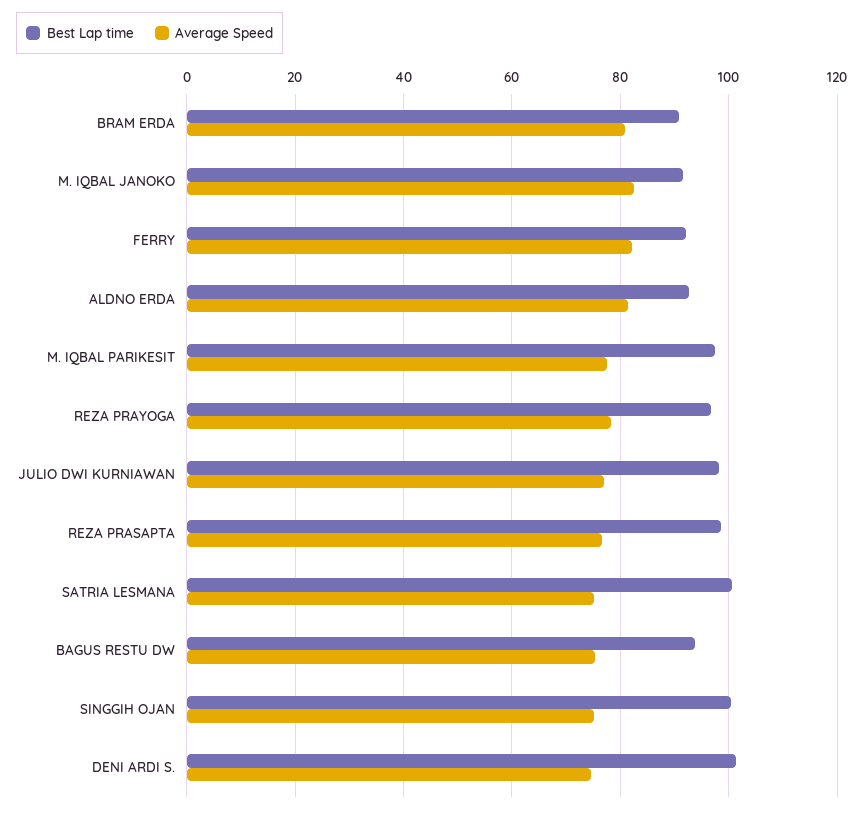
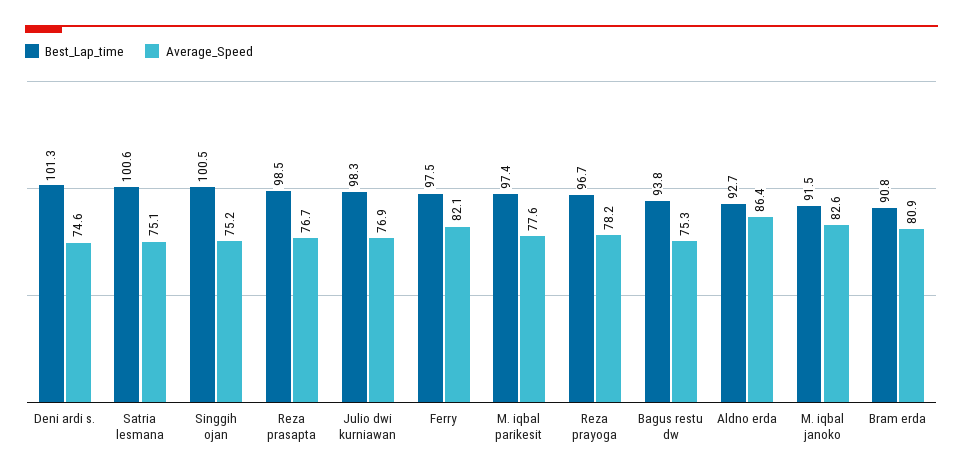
Best Lap time, FERRY: 92 -> 97.5
Average Speed, ALDNO ERDA: 82 -> 86.4

